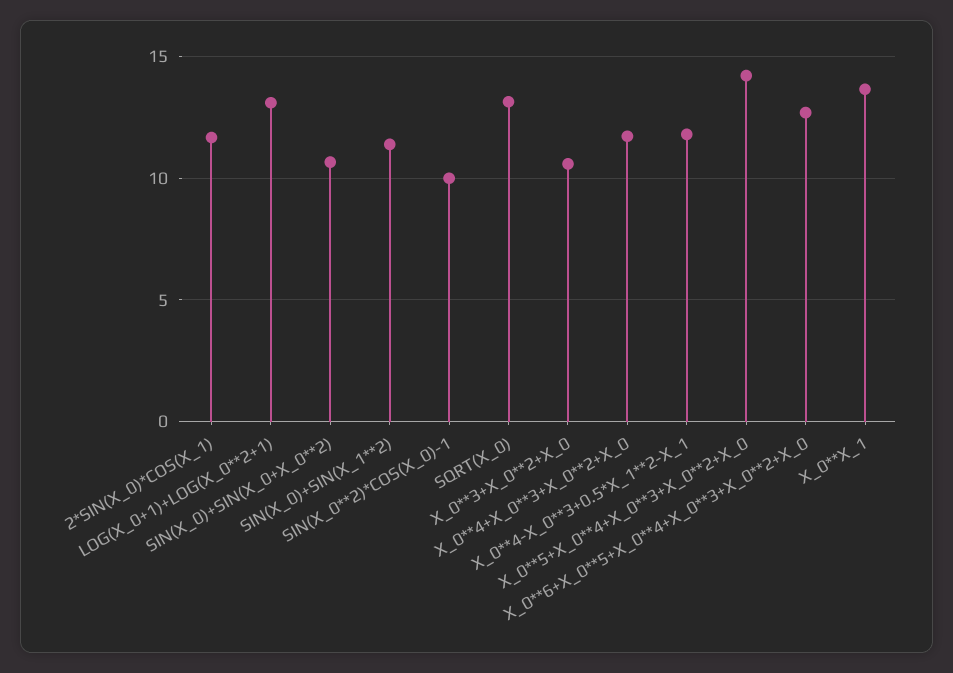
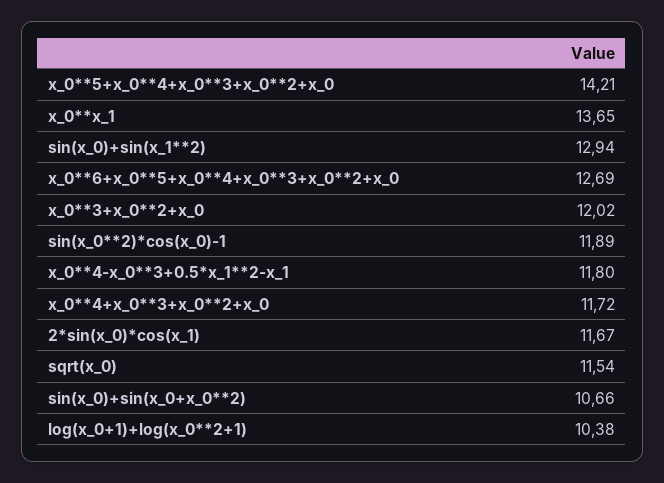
LOG(X_0+1)+LOG(X_0**2+1): 13 -> 10.38
SIN(X_0)+SIN(X_1**2): 11.5 -> 12.94
SIN(X_0**2)*COS(X_0)-1: 10 -> 11.89
SQRT(X_0): 13 -> 11.54
X_0**3+X_0**2+X_0: 10.5 -> 12.02

